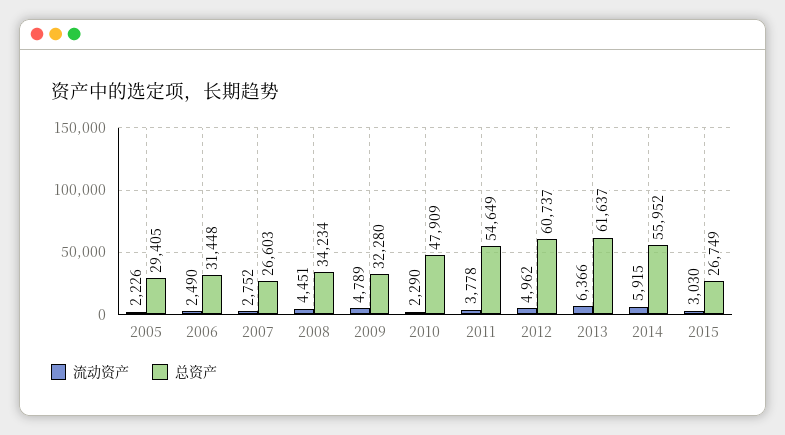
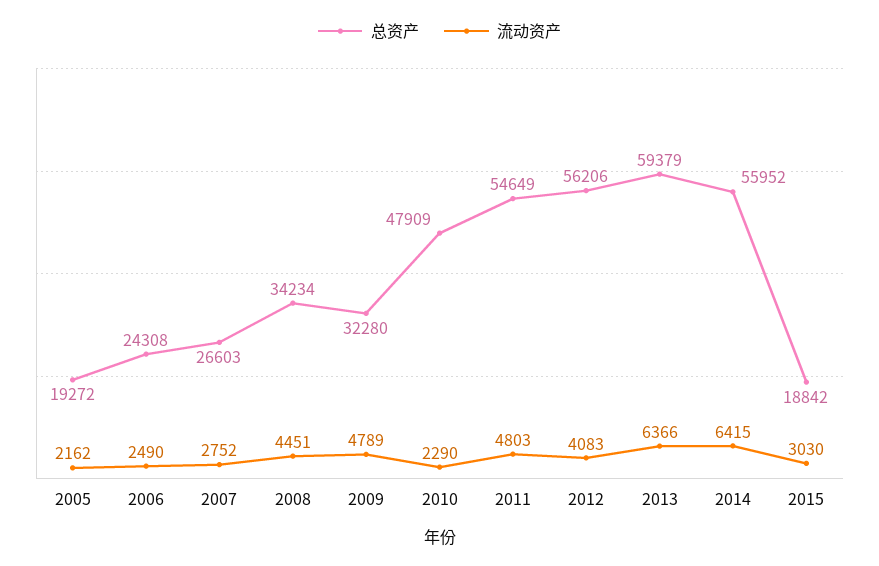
流动资产, 2005: 2226 -> 2162
总资产, 2005: 29405 -> 19272
总资产, 2006: 31448 -> 24308
流动资产, 2011: 3778 -> 4803
流动资产, 2012: 4962 -> 4083
总资产, 2012: 60737 -> 56206
总资产, 2013: 61637 -> 59379
流动资产, 2014: 5915 -> 6415
总资产, 2015: 26749 -> 18842

